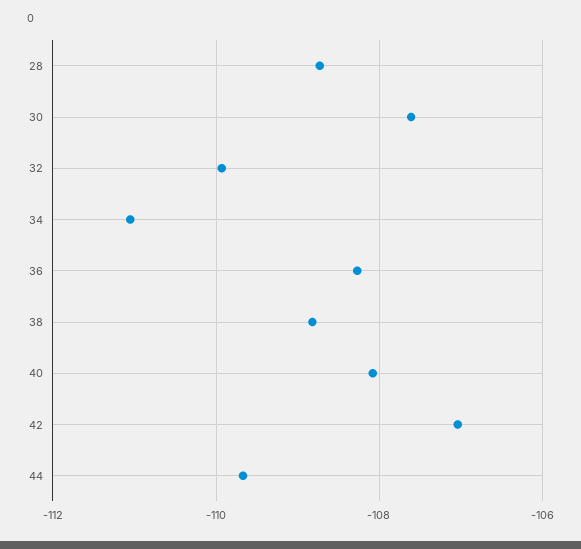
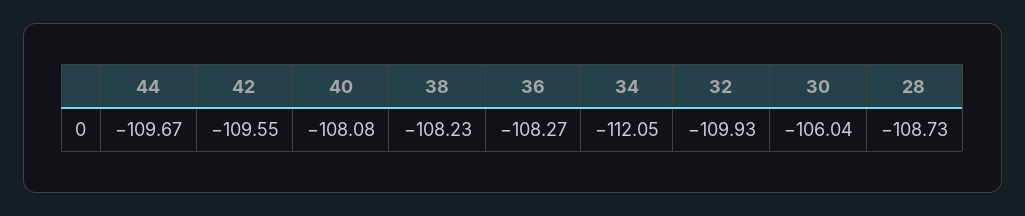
30: -107.6 -> -106.04
34: -111 -> -112.05
38: -108.8 -> -108.23
42: -107 -> -109.55

